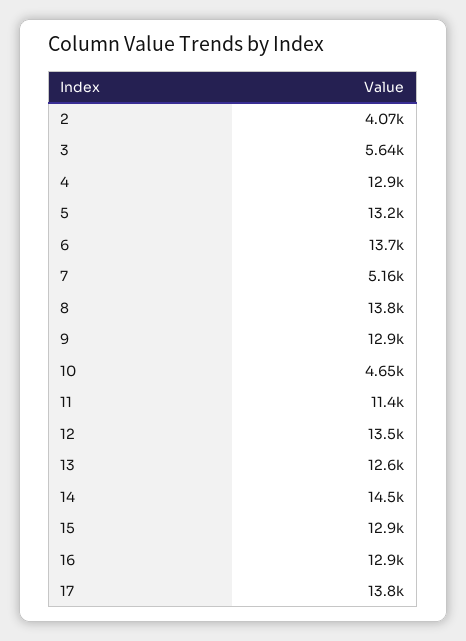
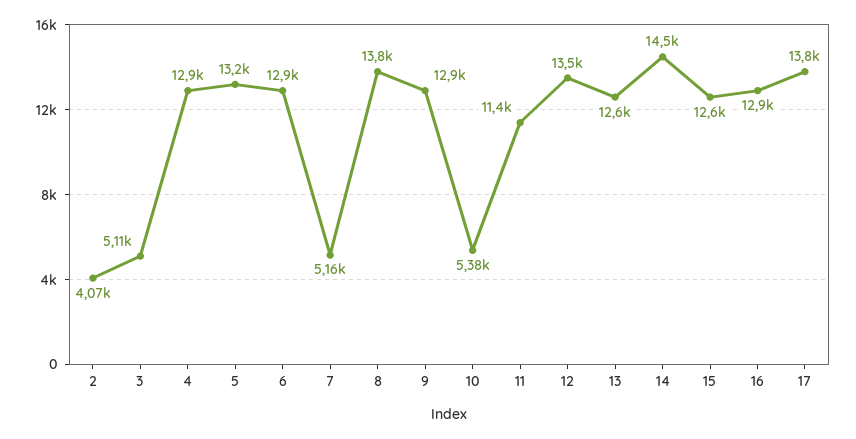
3: 5640 -> 5110
6: 13700 -> 12900
10: 4650 -> 5380
15: 12900 -> 12600

